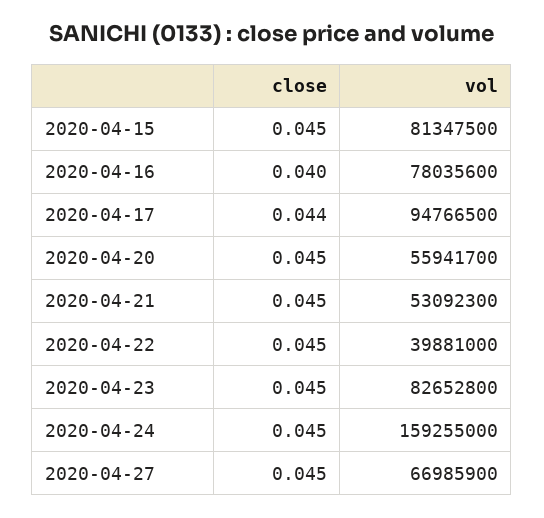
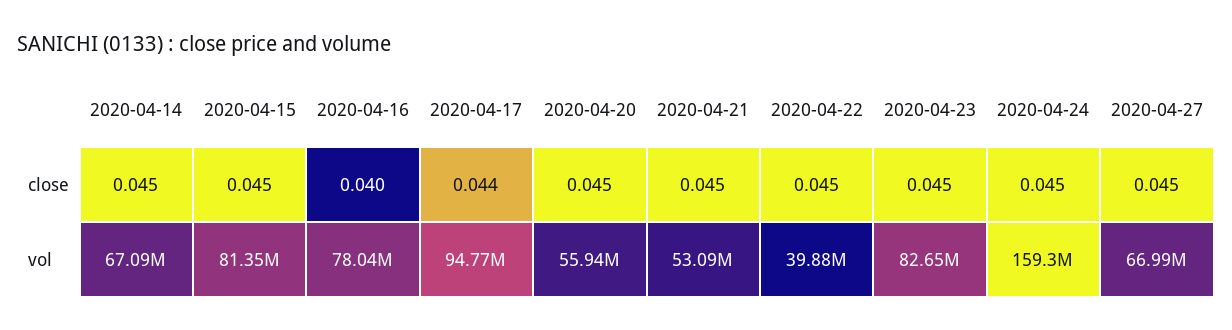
close, 2020-04-14: none -> 0.045
vol, 2020-04-14: none -> 67090000

